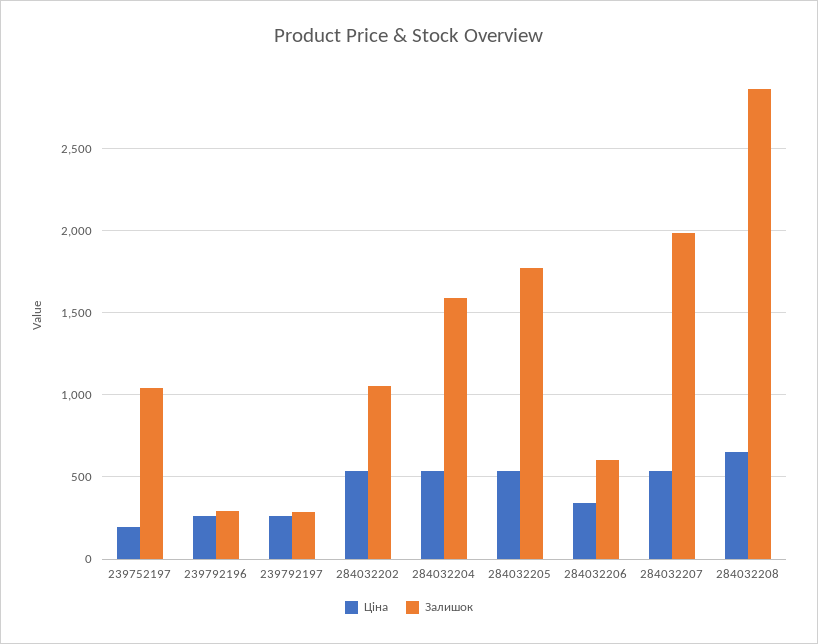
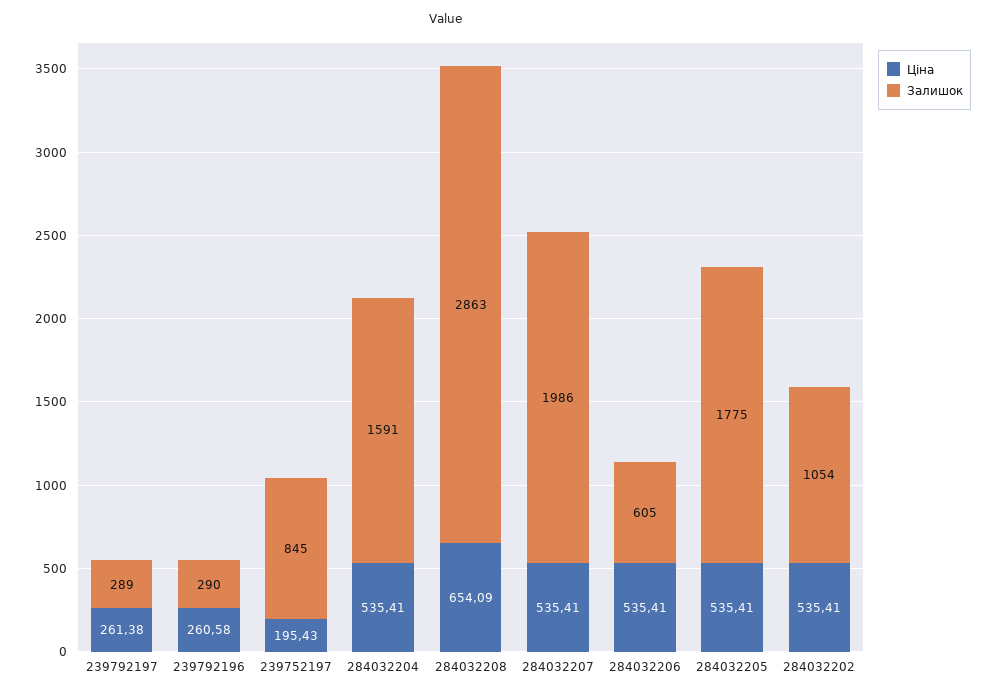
Залишок, 239752197: 1050 -> 845
Ціна, 284032206: 350 -> 535.41

